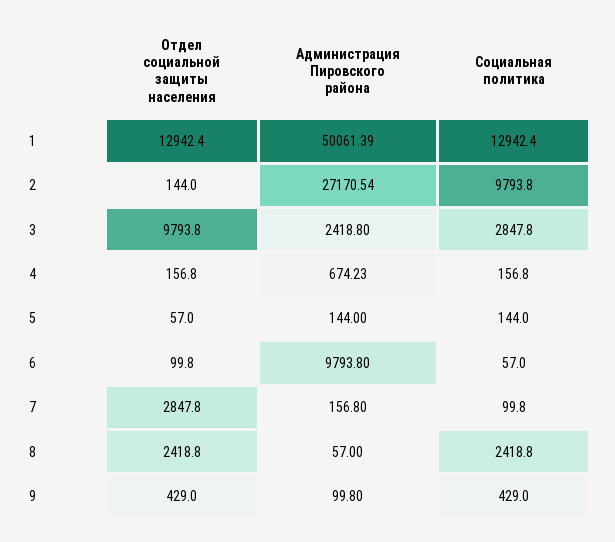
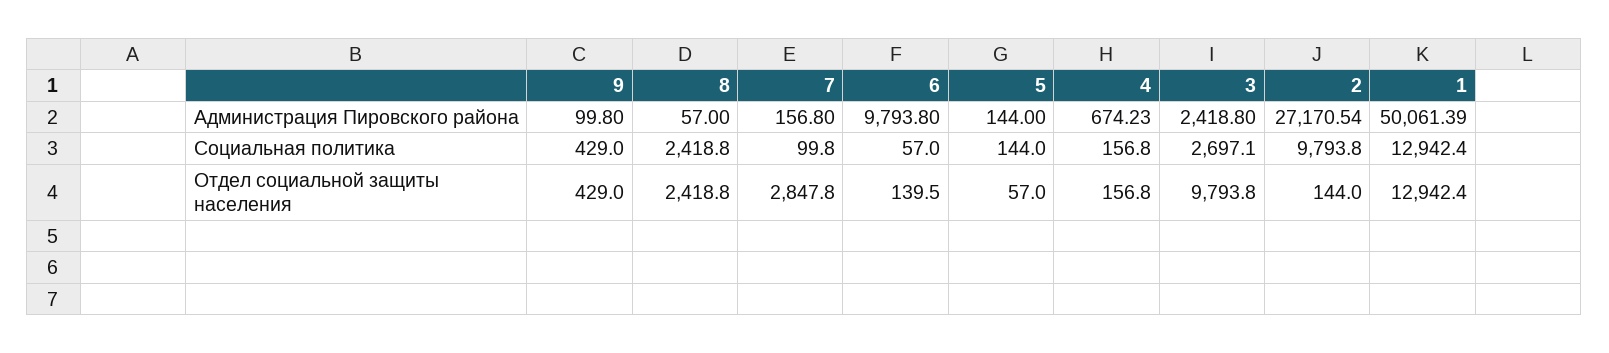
Социальная политика, 3: 2847.8 -> 2697.1
Отдел социальной защиты населения, 6: 99.8 -> 139.5

